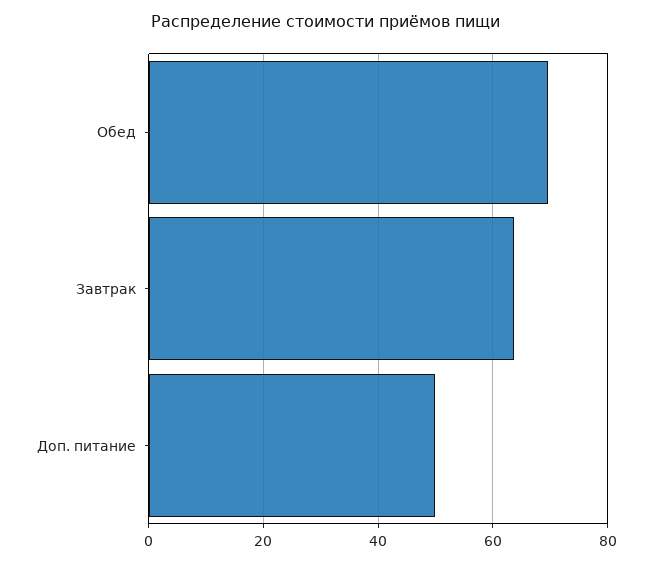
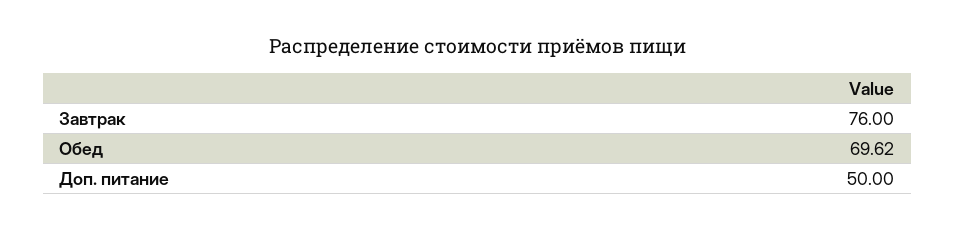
Завтрак: 64 -> 76

